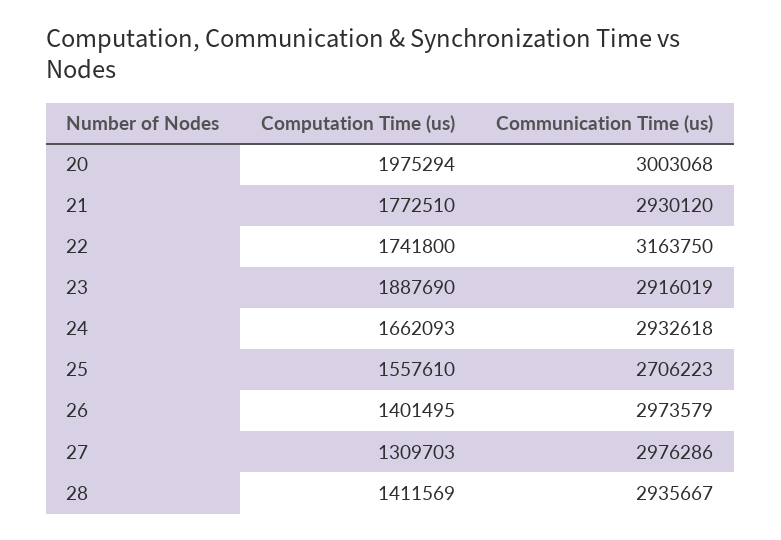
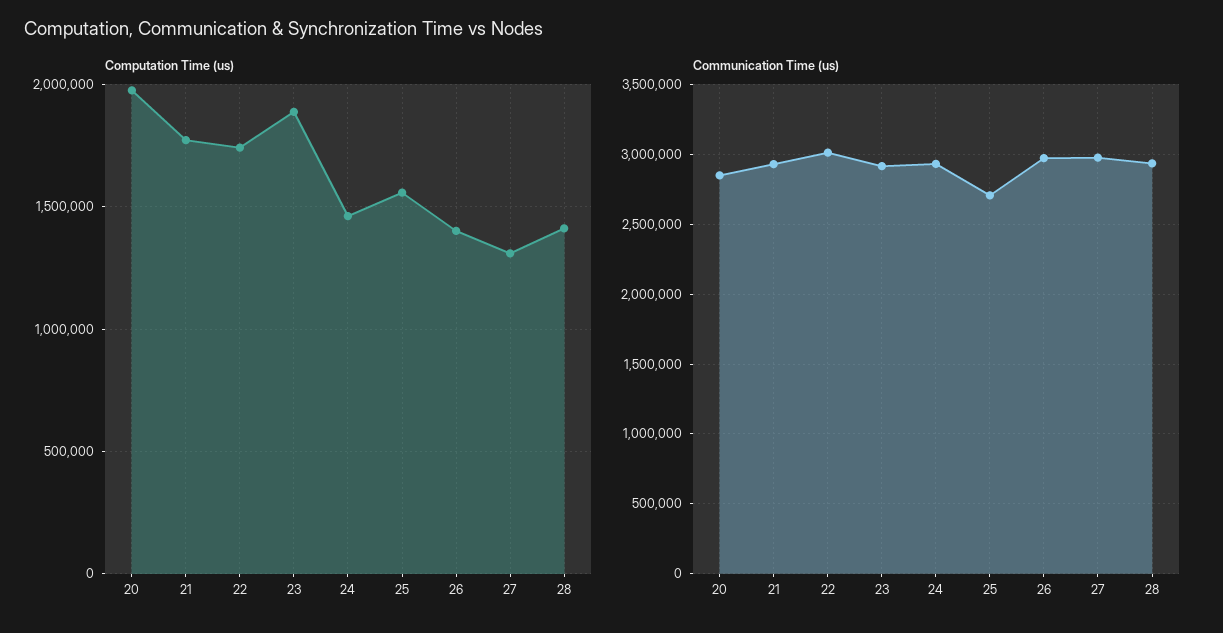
Communication Time (us), 20: 3003068 -> 2850000
Communication Time (us), 22: 3163750 -> 3000000
Computation Time (us), 24: 1662093 -> 1450000

